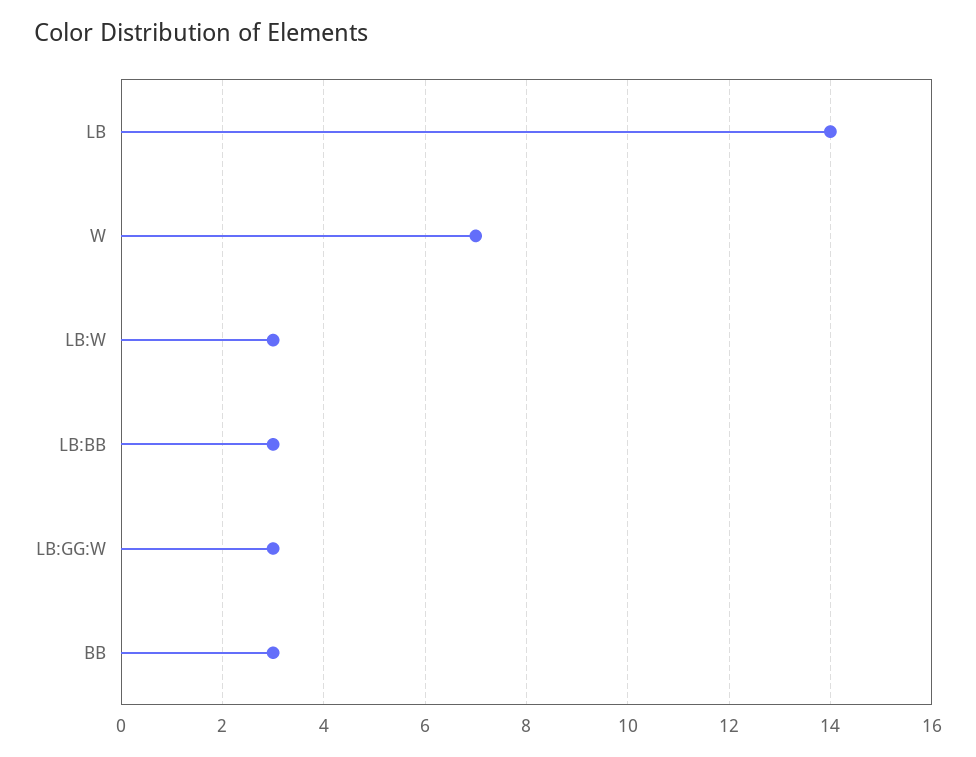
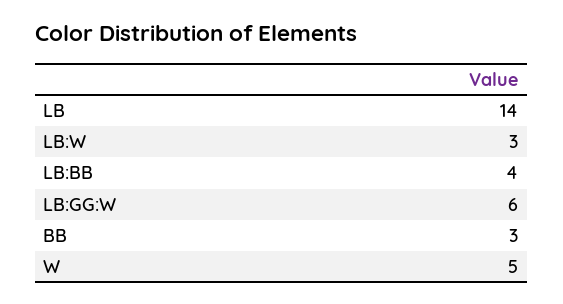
W: 7 -> 5
LB:BB: 3 -> 4
LB:GG:W: 3 -> 6

